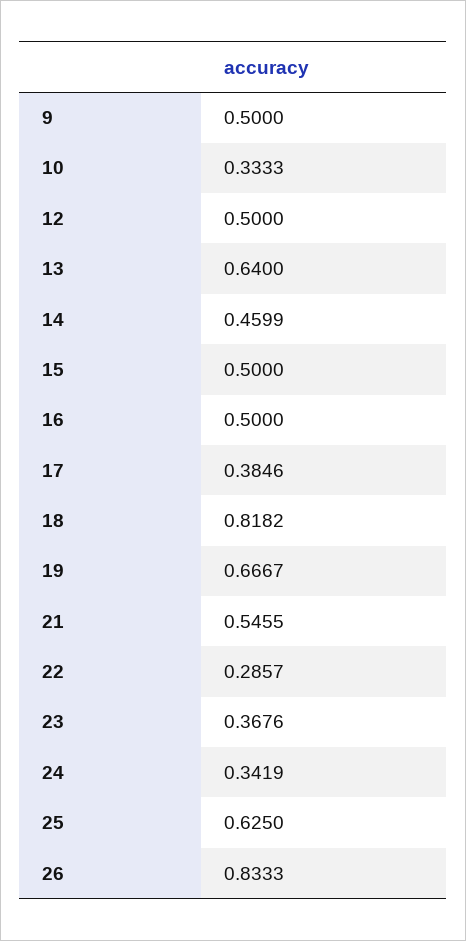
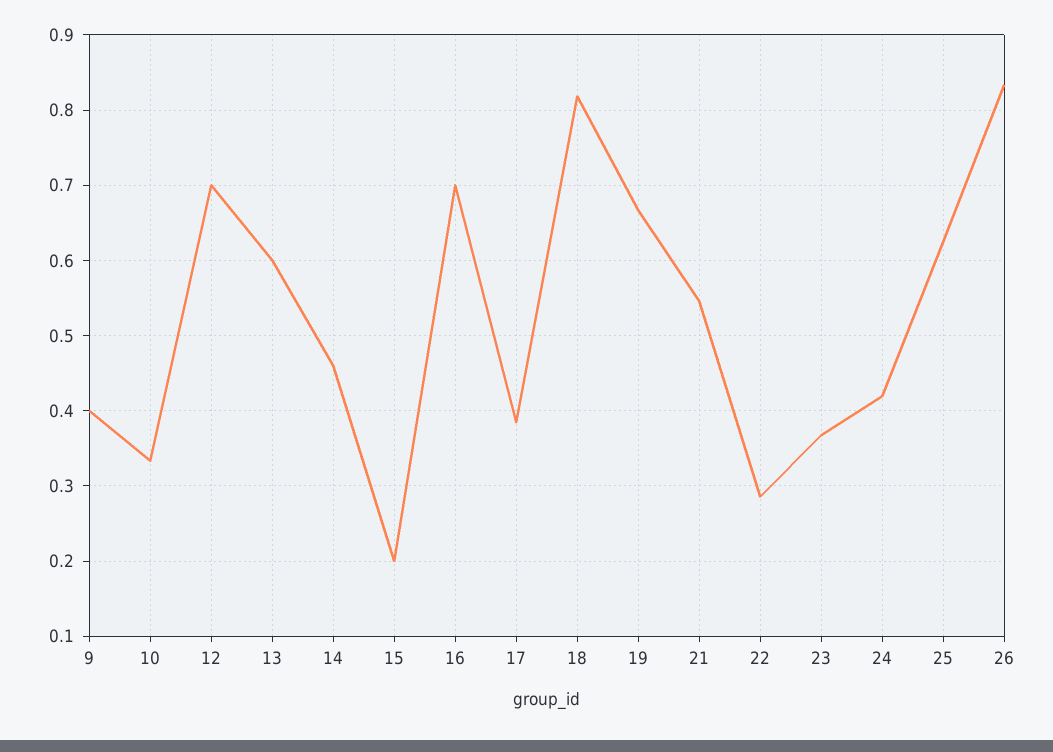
9: 0.5 -> 0.4
12: 0.5 -> 0.7
13: 0.64 -> 0.6
15: 0.5 -> 0.2
16: 0.5 -> 0.7
24: 0.3419 -> 0.42

